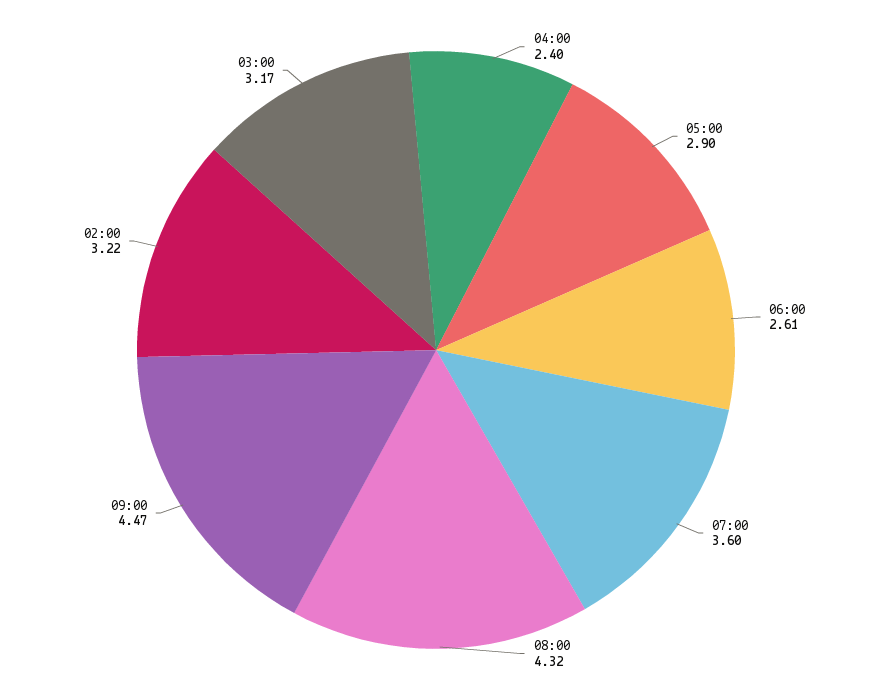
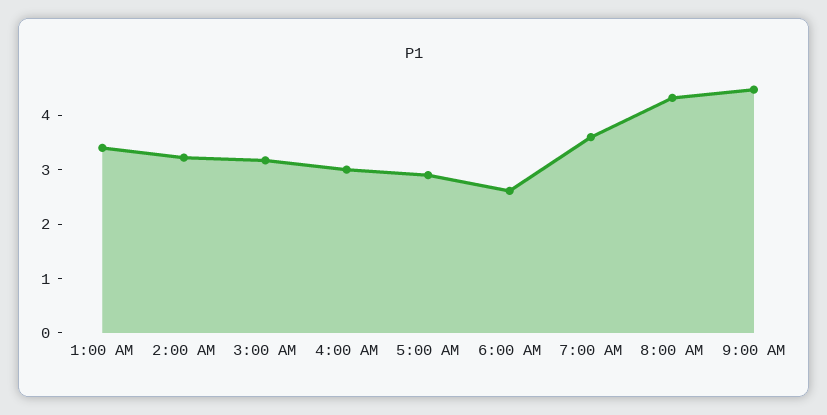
04:00: 2.4 -> 3
1:00 AM: none -> 3.4

